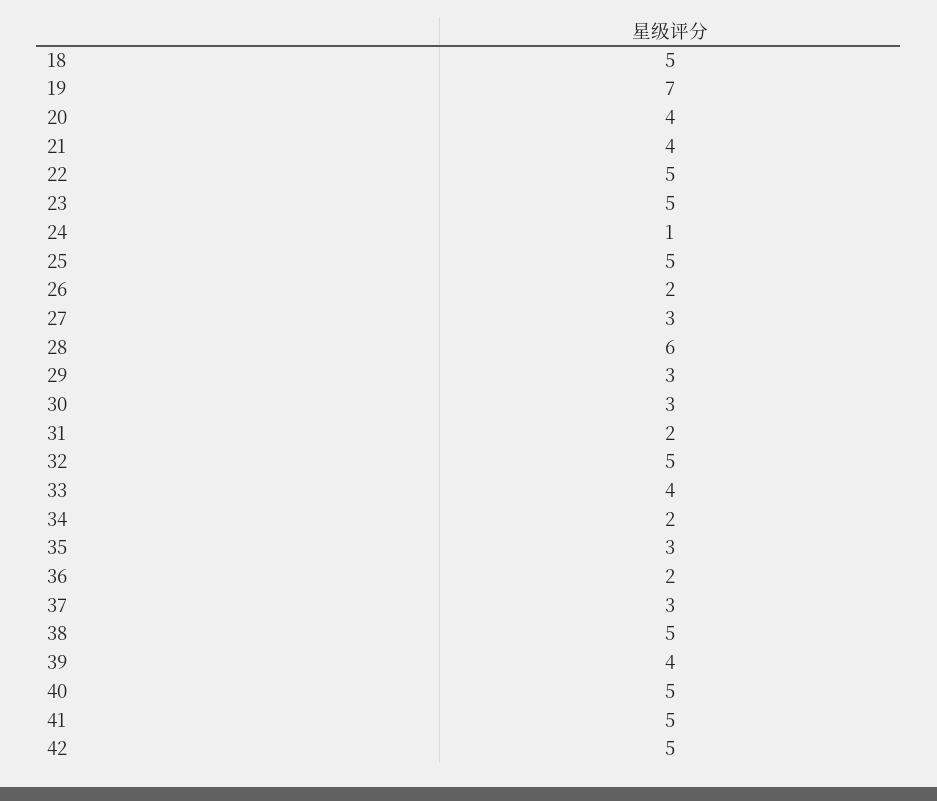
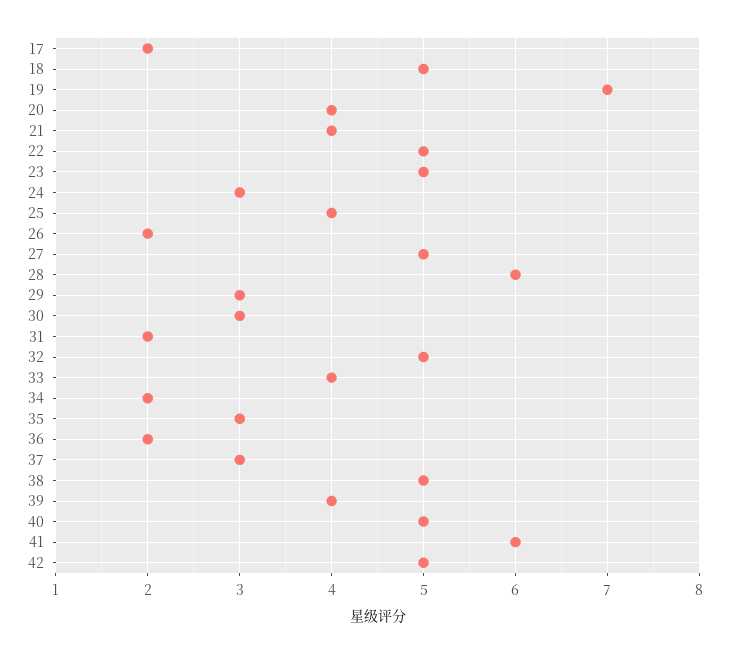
24: 1 -> 3
25: 5 -> 4
27: 3 -> 5
41: 5 -> 6
17: none -> 2

